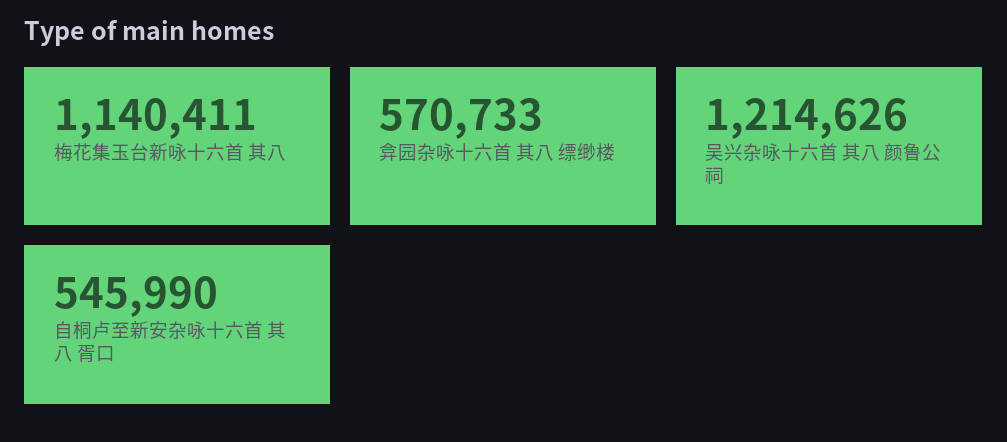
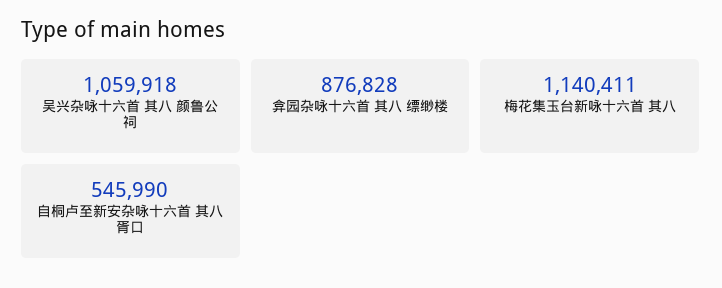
弇园杂咏十六首 其八 缥缈楼: 570733 -> 876828
吴兴杂咏十六首 其八 颜鲁公祠: 1214626 -> 1059918

